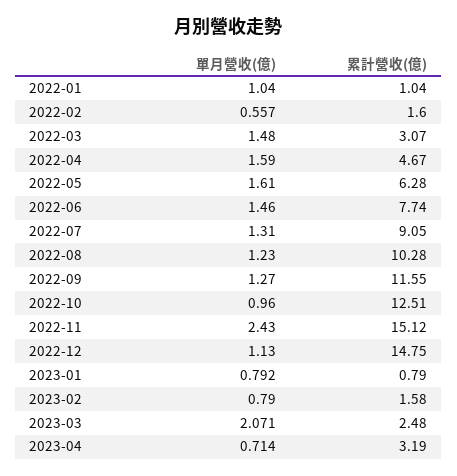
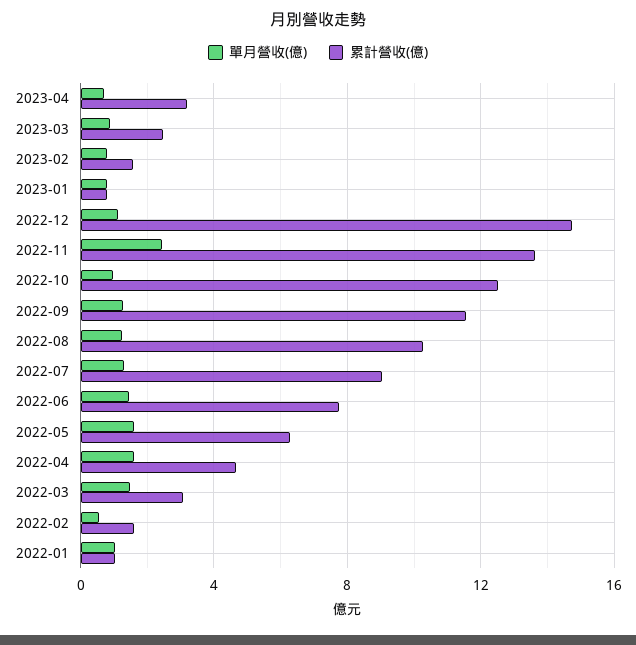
累計營收(億), 2022-11: 15.12 -> 13.5
單月營收(億), 2023-03: 2.071 -> 1

